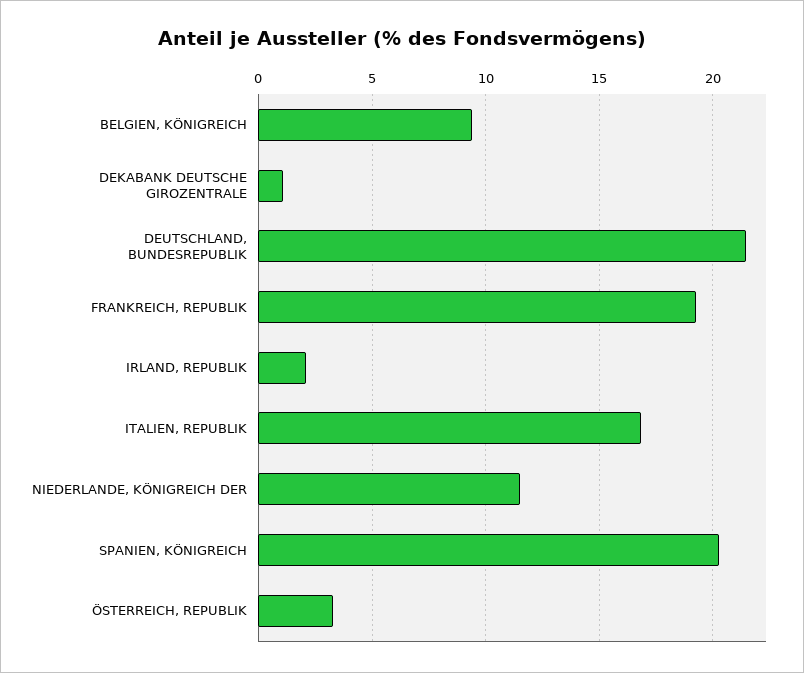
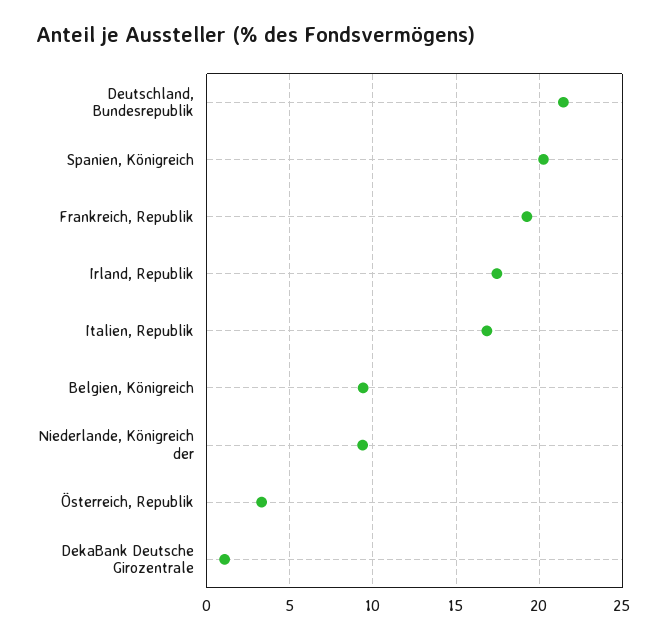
IRLAND, REPUBLIK: 2 -> 17.5
NIEDERLANDE, KÖNIGREICH DER: 11.5 -> 9.5

